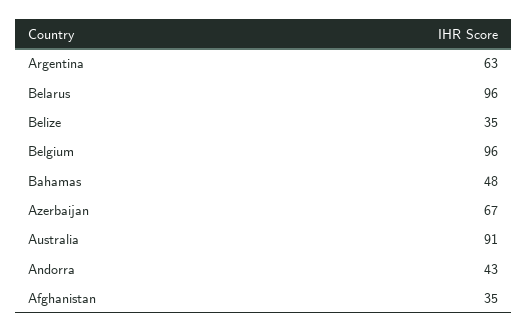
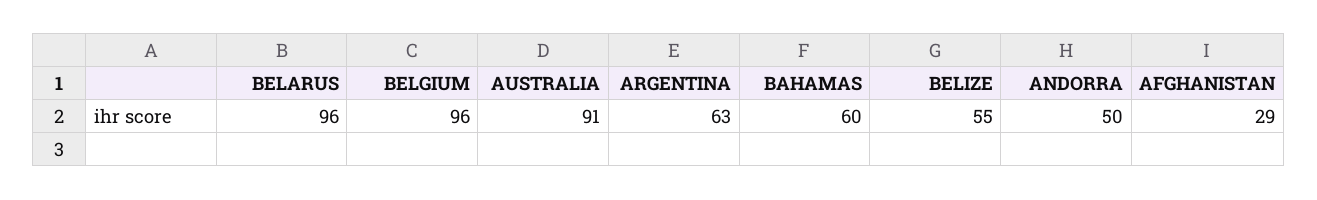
Belize: 35 -> 55
Bahamas: 48 -> 60
Azerbaijan: 67 -> none
Andorra: 43 -> 50
Afghanistan: 35 -> 29

